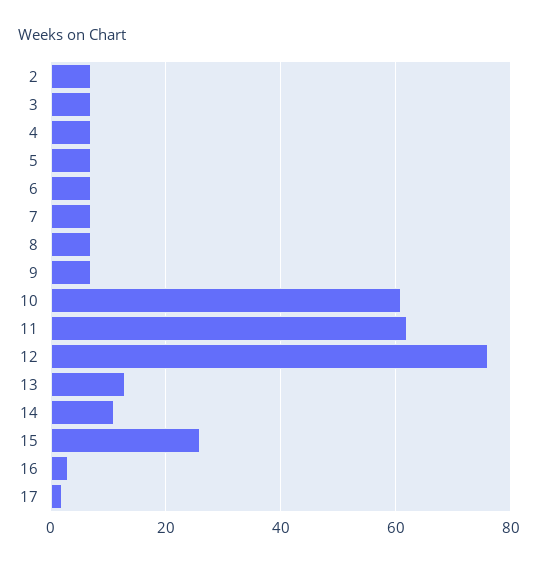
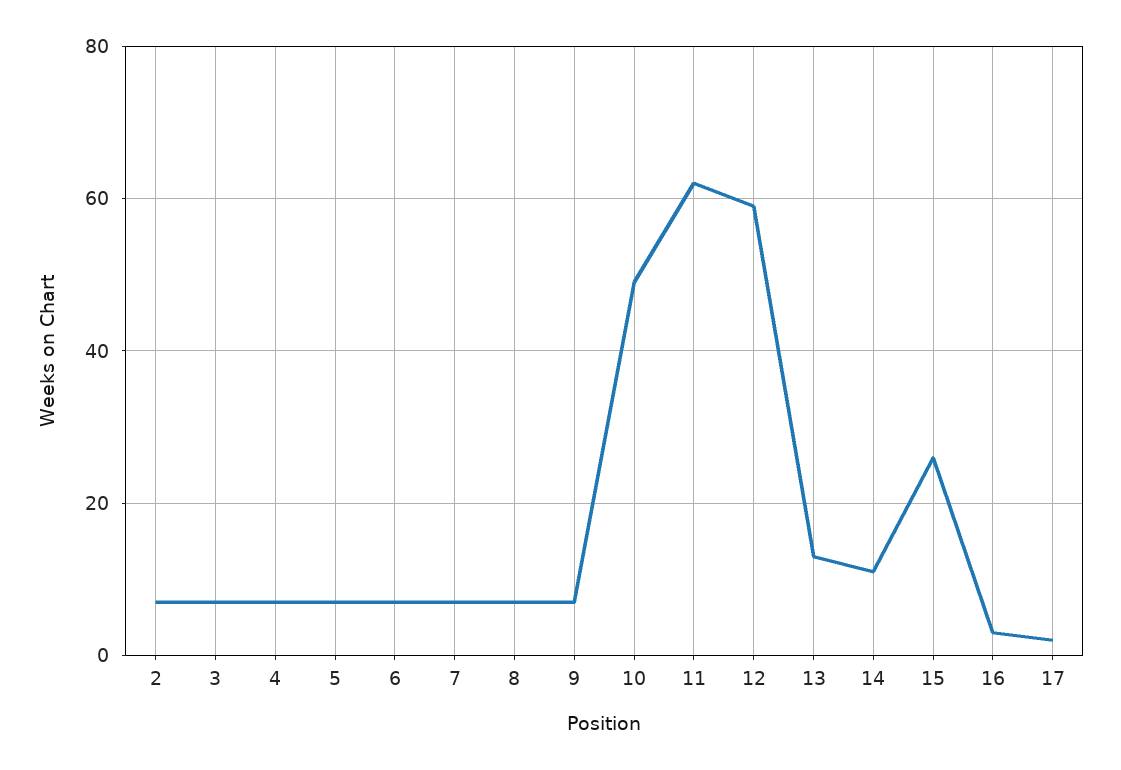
10: 60 -> 50
12: 75 -> 60

